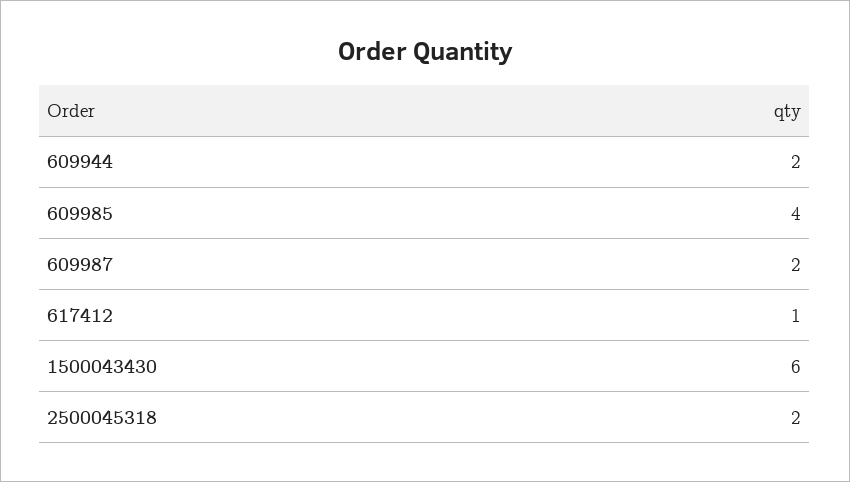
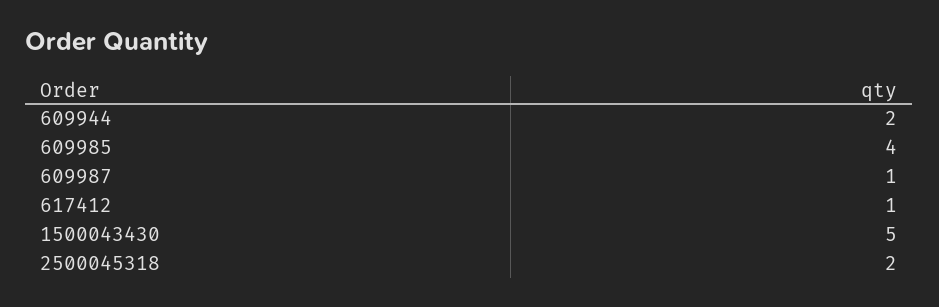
609987: 2 -> 1
1500043430: 6 -> 5

